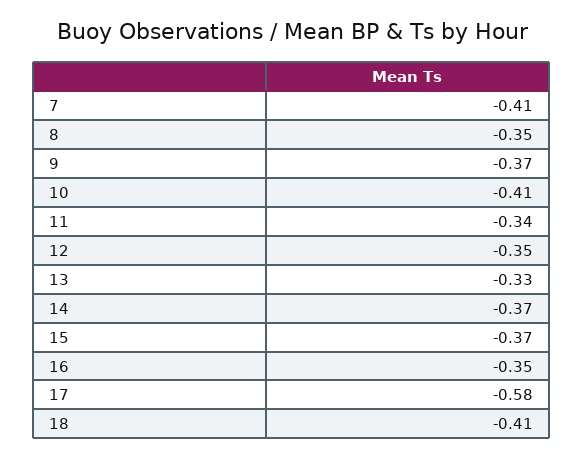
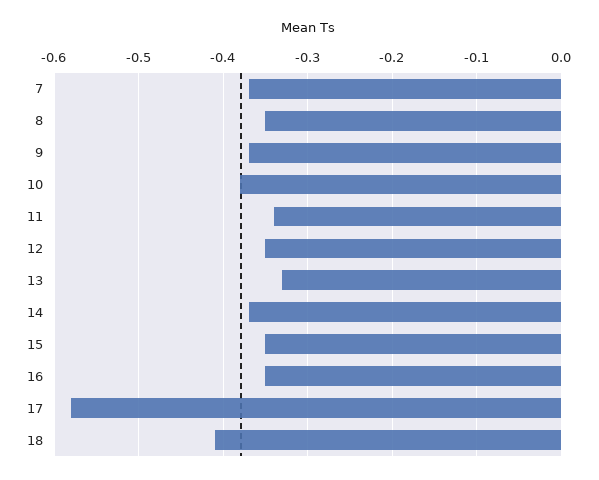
7: -0.41 -> -0.37
10: -0.41 -> -0.38
15: -0.37 -> -0.35

